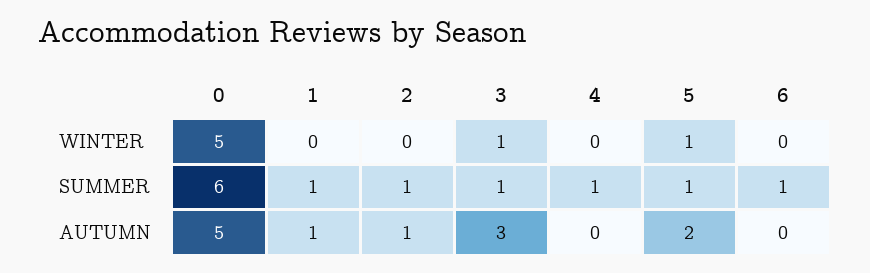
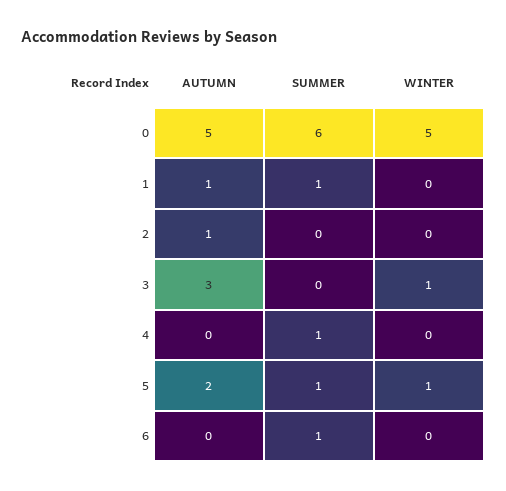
2, SUMMER: 1 -> 0
3, SUMMER: 1 -> 0

